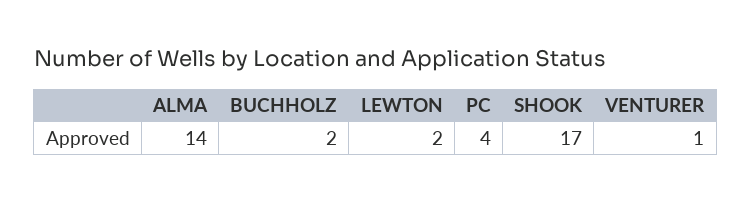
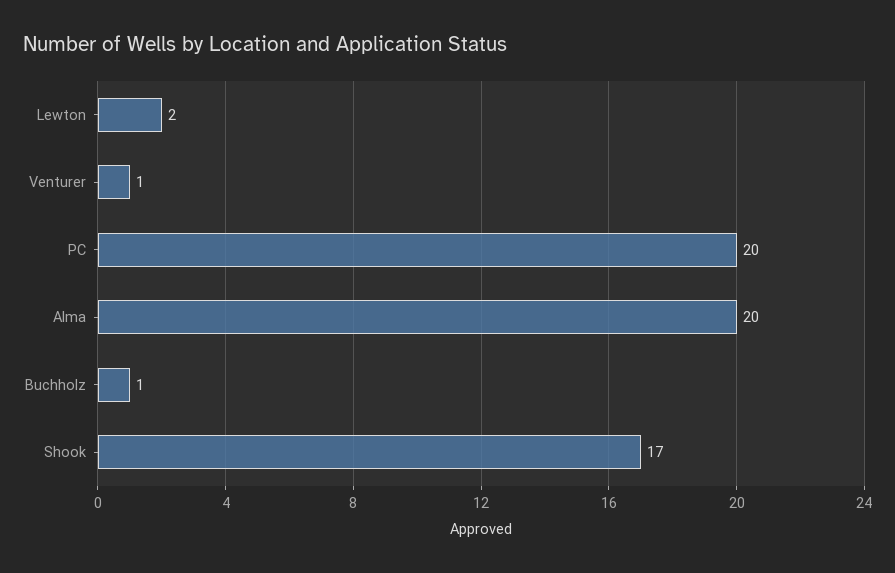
ALMA: 14 -> 20
BUCHHOLZ: 2 -> 1
PC: 4 -> 20

